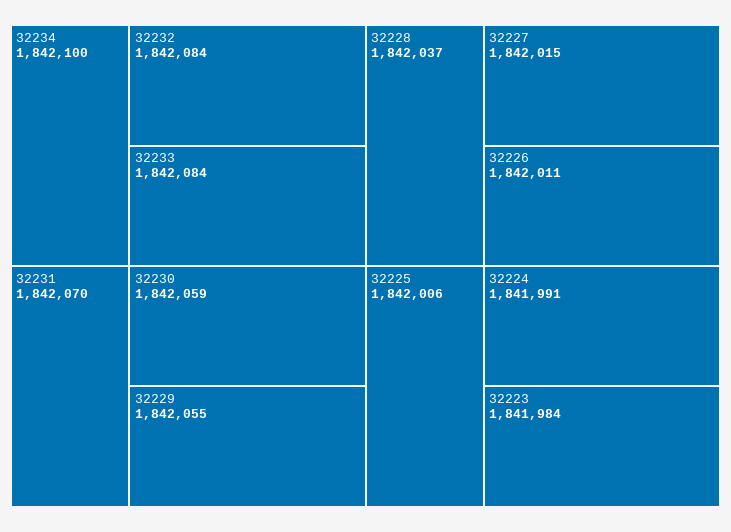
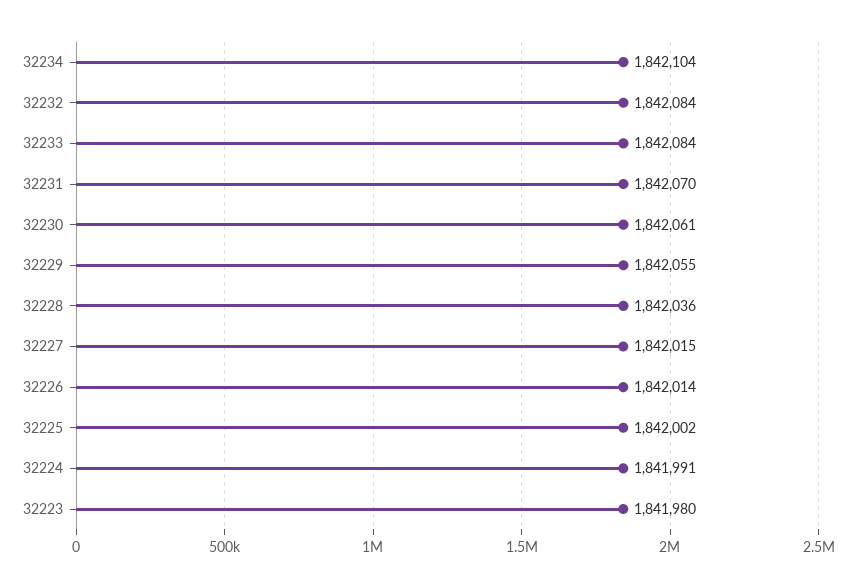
32234: 1842100 -> 1842104
32230: 1842059 -> 1842061
32228: 1842037 -> 1842036
32226: 1842011 -> 1842014
32225: 1842006 -> 1842002
32223: 1841984 -> 1841980

